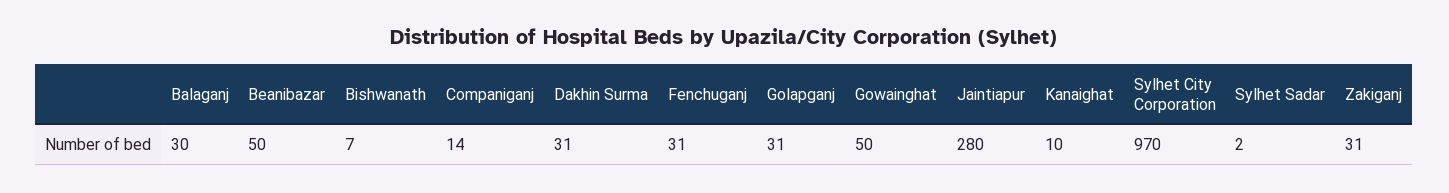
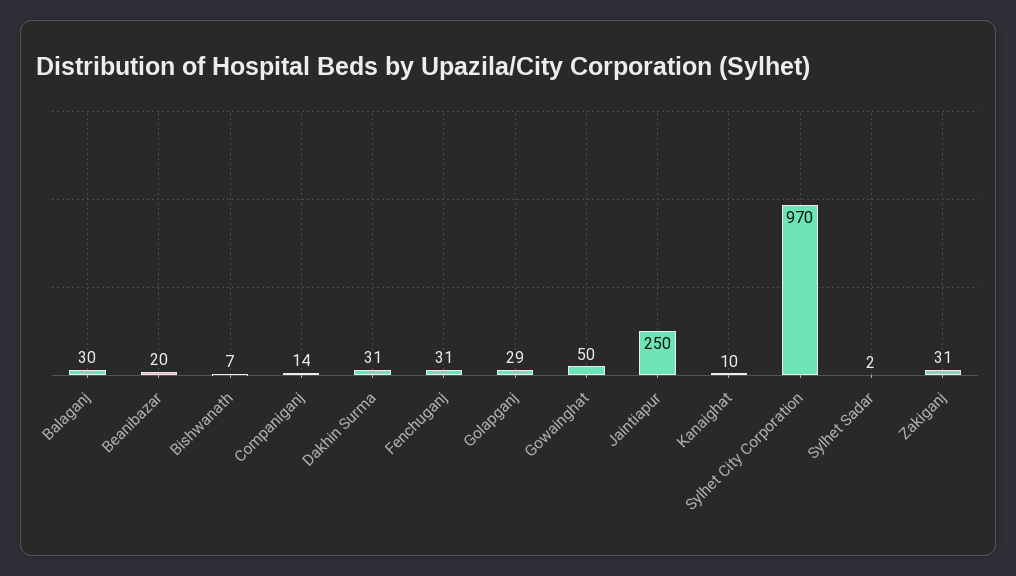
Beanibazar: 50 -> 20
Golapganj: 31 -> 29
Jaintiapur: 280 -> 250

